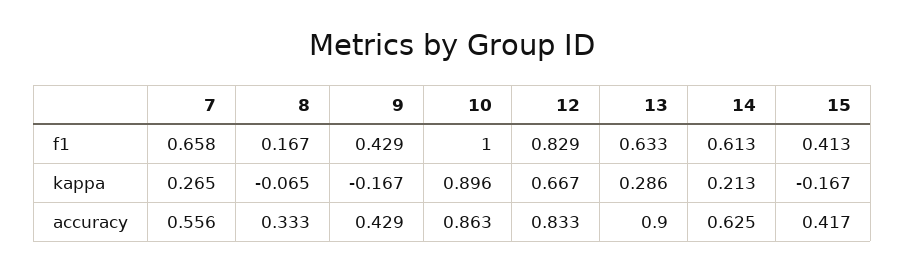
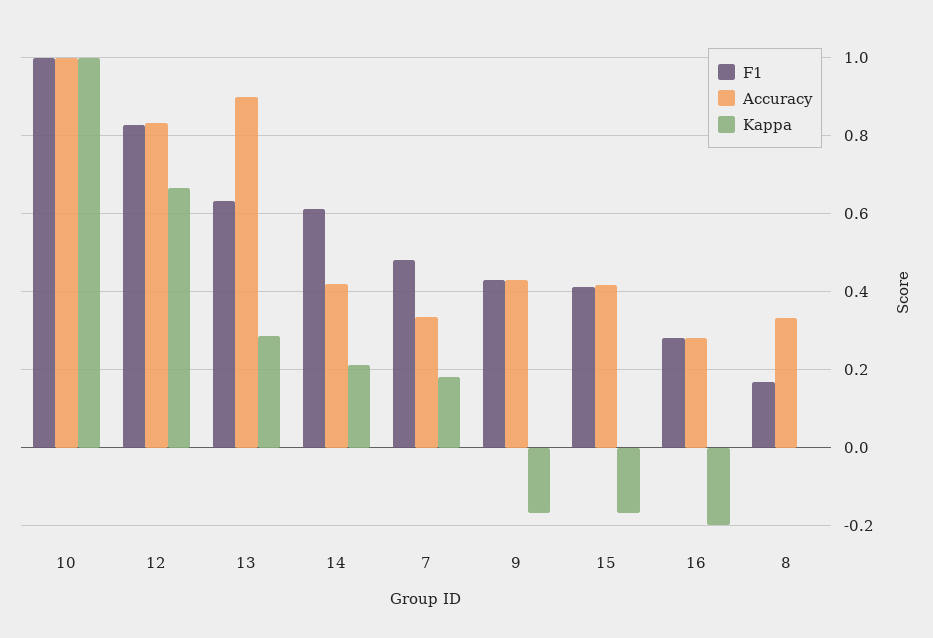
f1, 7: 0.658 -> 0.48
kappa, 7: 0.265 -> 0.18
kappa, 8: -0.065 -> 0
kappa, 10: 0.896 -> 1
accuracy, 7: 0.556 -> 0.34
accuracy, 10: 0.863 -> 1
accuracy, 14: 0.625 -> 0.42
f1, 16: none -> 0.28
accuracy, 16: none -> 0.28
kappa, 16: none -> -0.2

